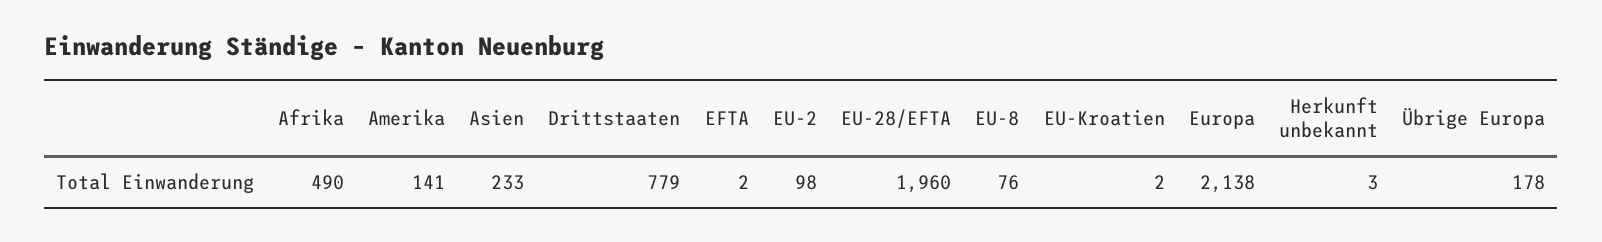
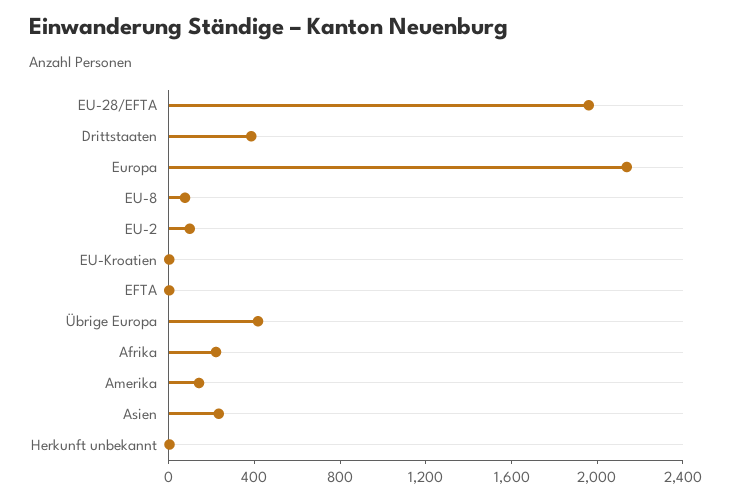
Afrika: 490 -> 200
Drittstaaten: 779 -> 400
Übrige Europa: 178 -> 400

